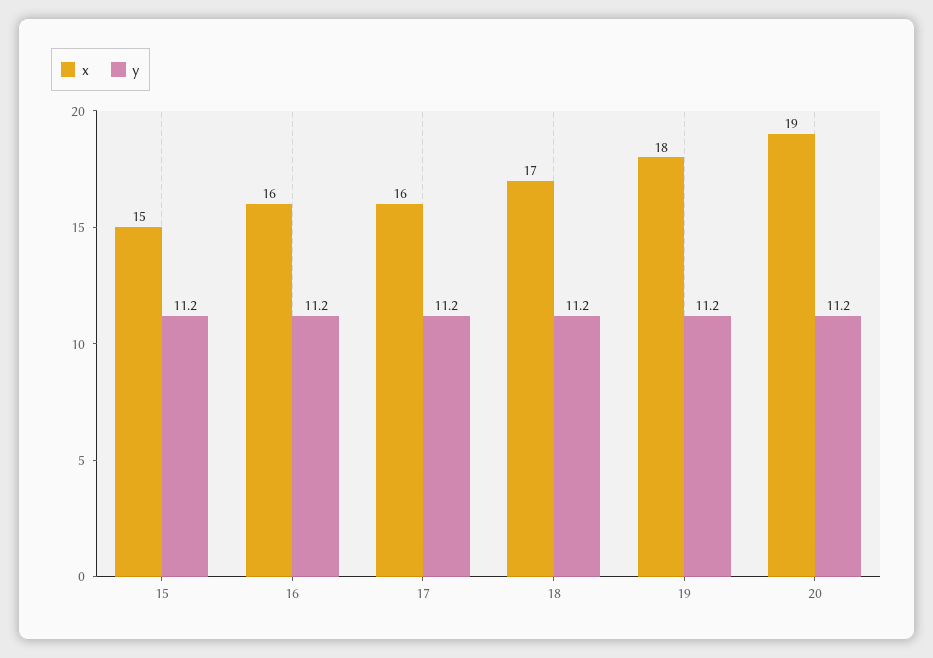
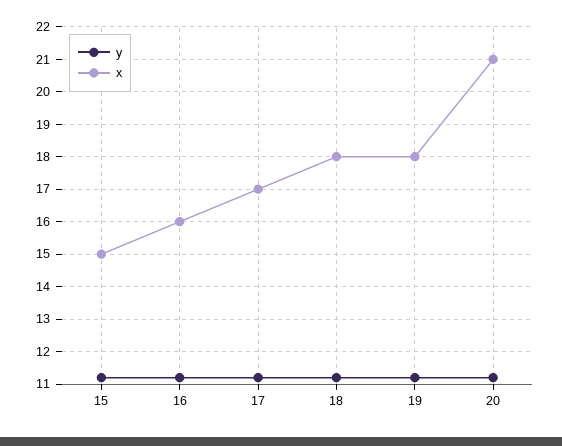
x, 17: 16 -> 17
x, 18: 17 -> 18
x, 20: 19 -> 21

